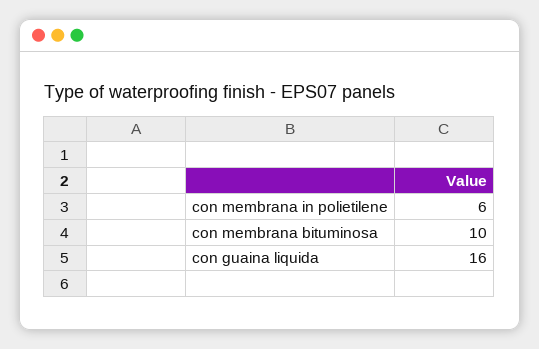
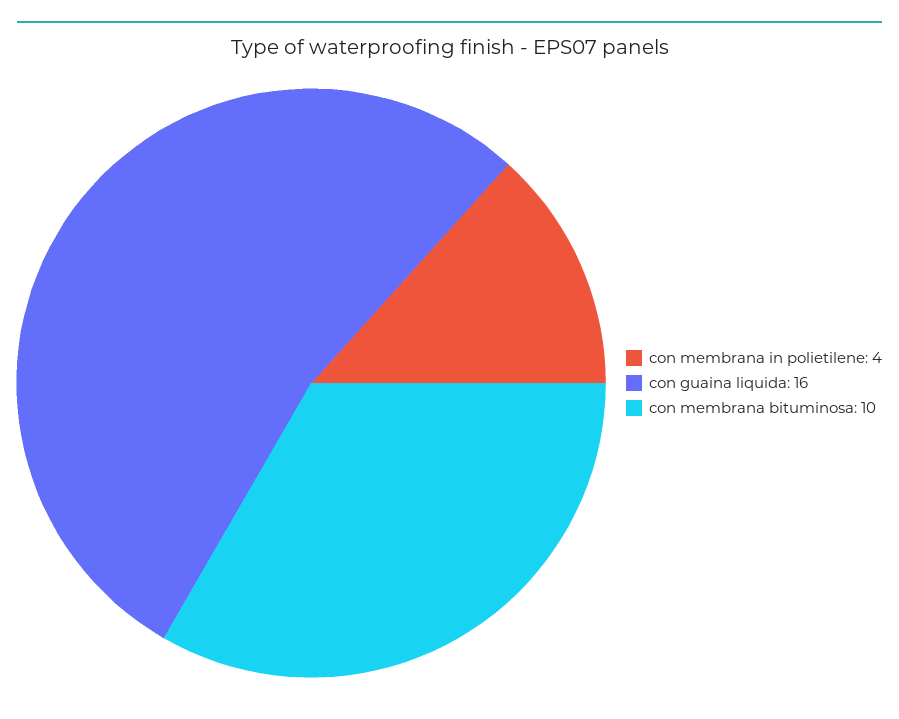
con membrana in polietilene: 6 -> 4

